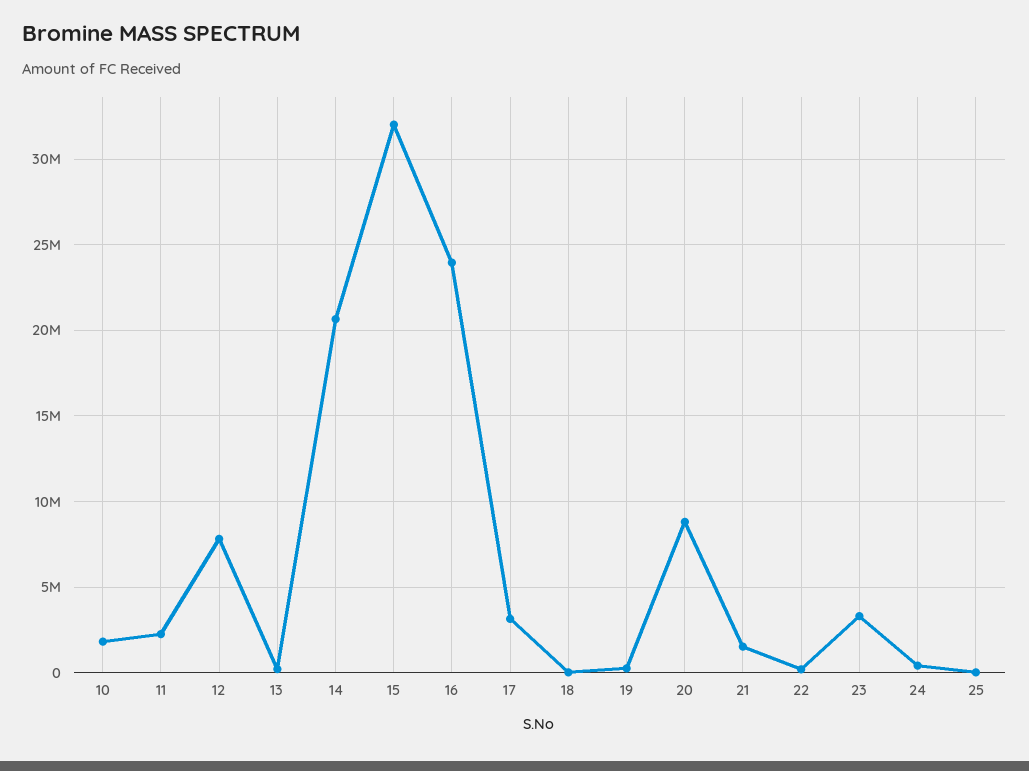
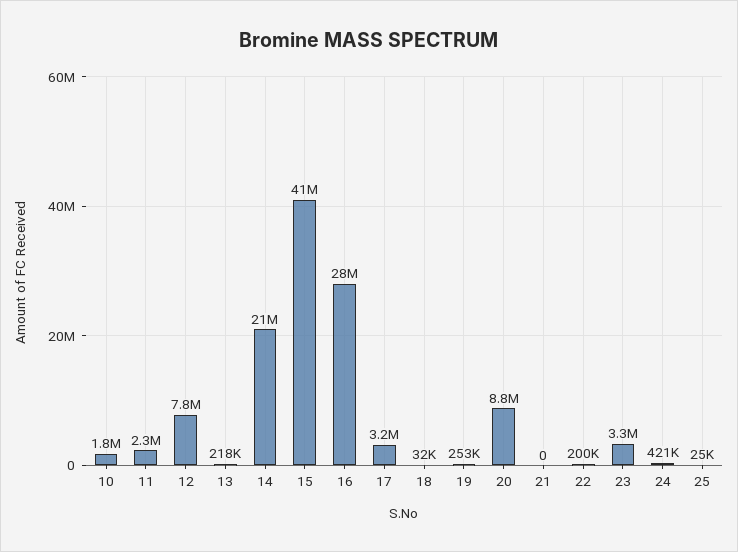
15: 32000000 -> 41000000
16: 24000000 -> 28000000
21: 1500000 -> 0

